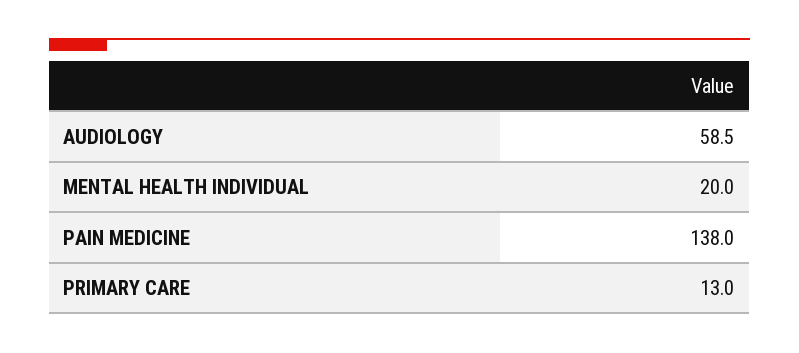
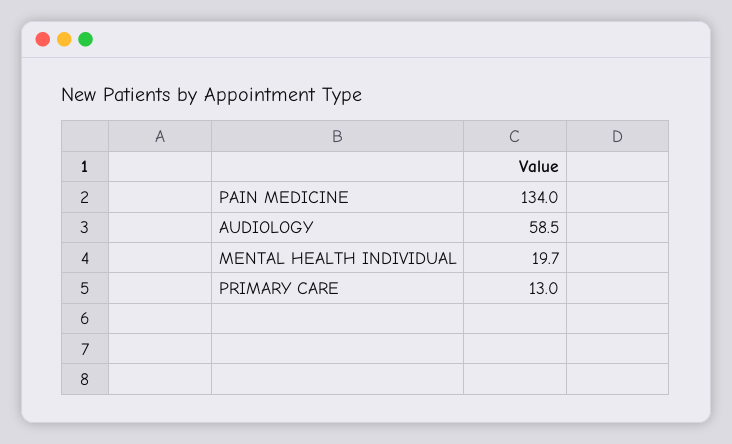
MENTAL HEALTH INDIVIDUAL: 20 -> 19.7
PAIN MEDICINE: 138 -> 134

